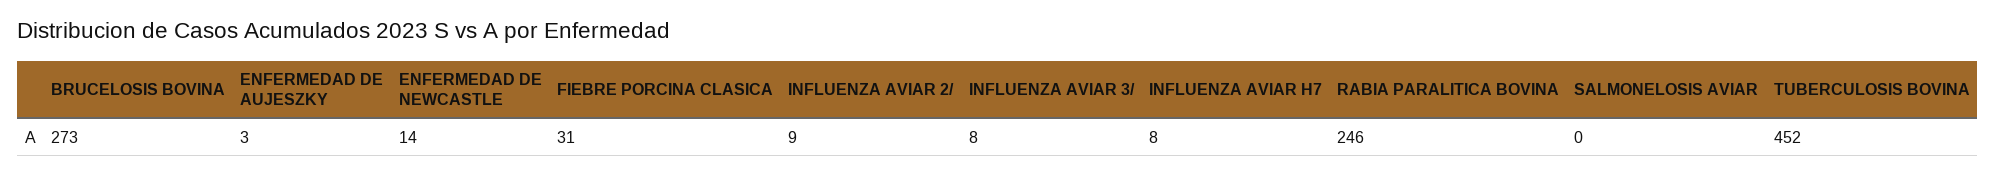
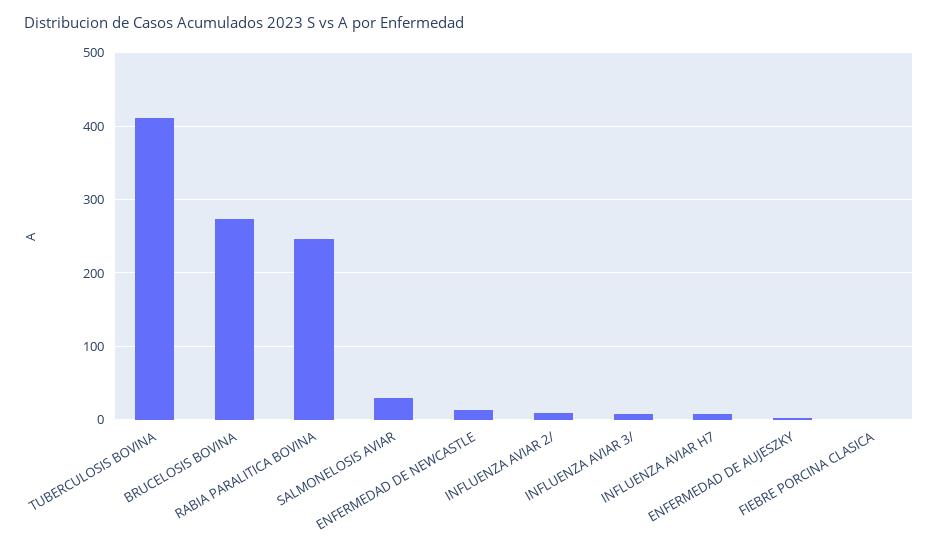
FIEBRE PORCINA CLASICA: 31 -> 0
SALMONELOSIS AVIAR: 0 -> 30
TUBERCULOSIS BOVINA: 452 -> 410

